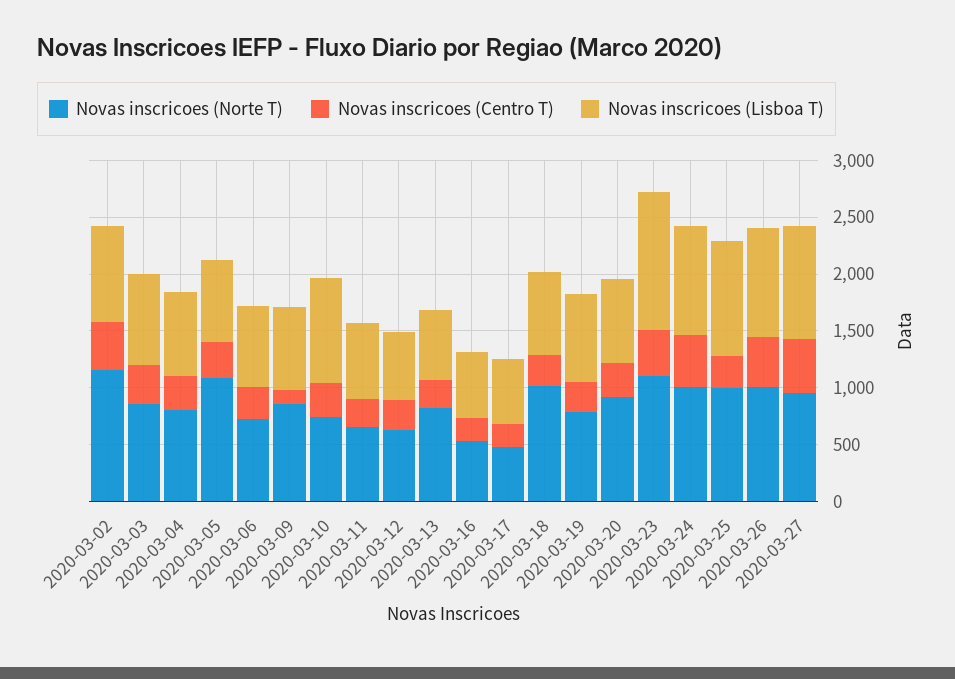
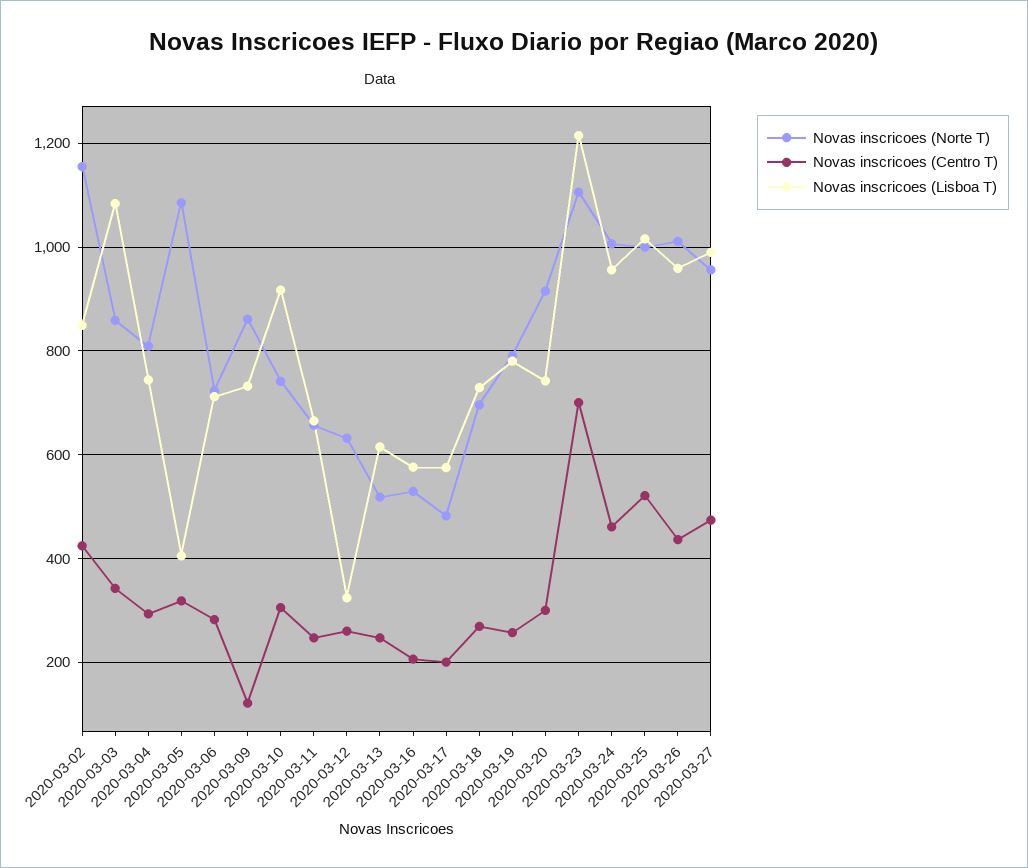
Novas inscricoes (Lisboa T), 2020-03-03: 800 -> 1080
Novas inscricoes (Lisboa T), 2020-03-05: 700 -> 400
Novas inscricoes (Lisboa T), 2020-03-12: 600 -> 320
Novas inscricoes (Norte T), 2020-03-13: 800 -> 520
Novas inscricoes (Norte T), 2020-03-18: 1000 -> 700
Novas inscricoes (Centro T), 2020-03-23: 400 -> 700
Novas inscricoes (Centro T), 2020-03-25: 300 -> 520

